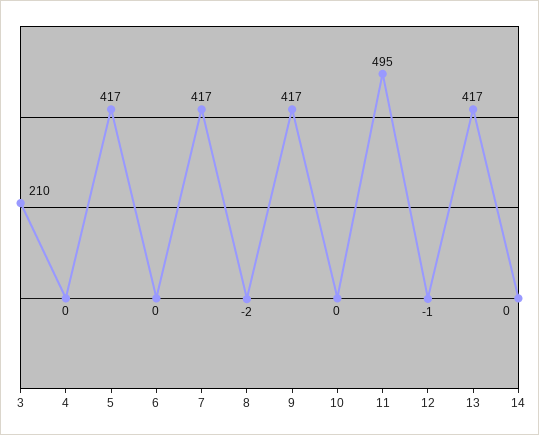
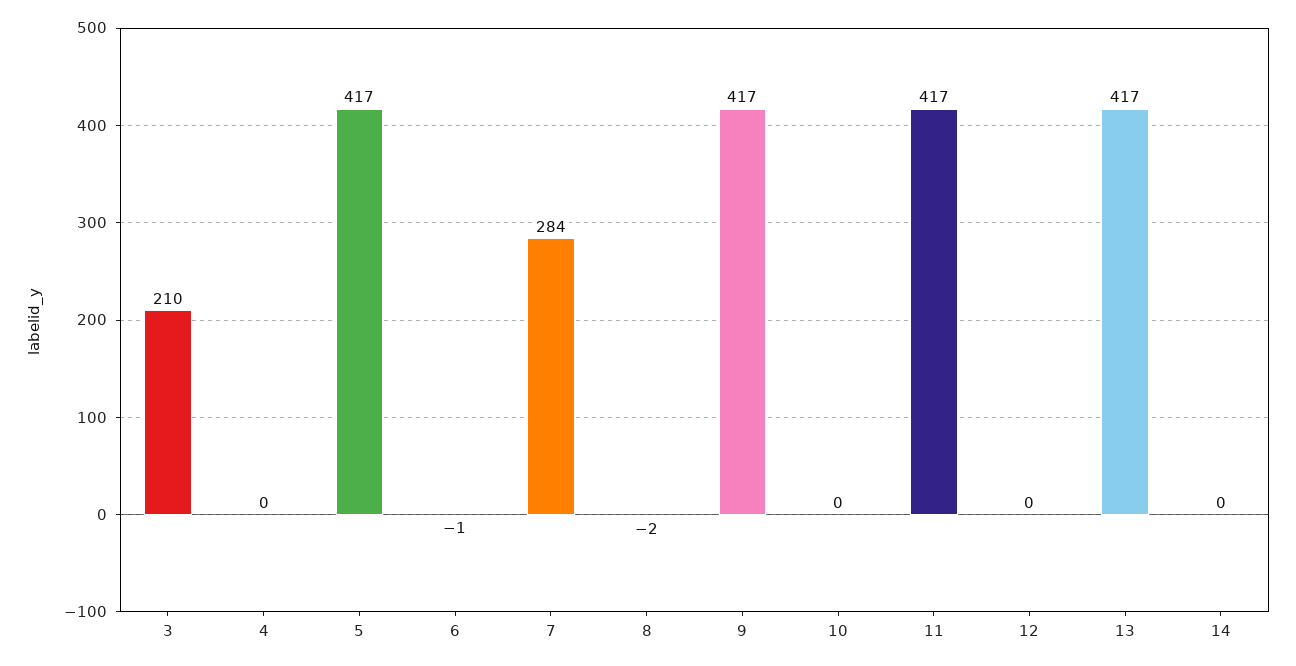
6: 0 -> -1
7: 417 -> 284
11: 495 -> 417
12: -1 -> 0

